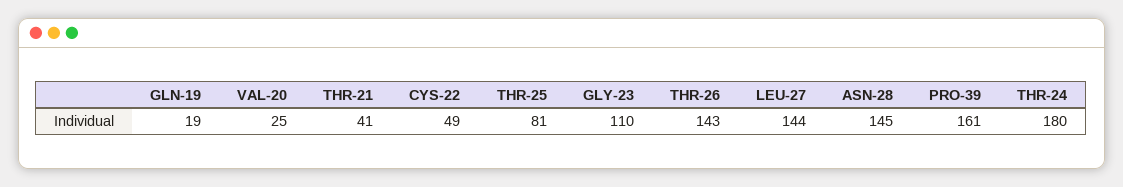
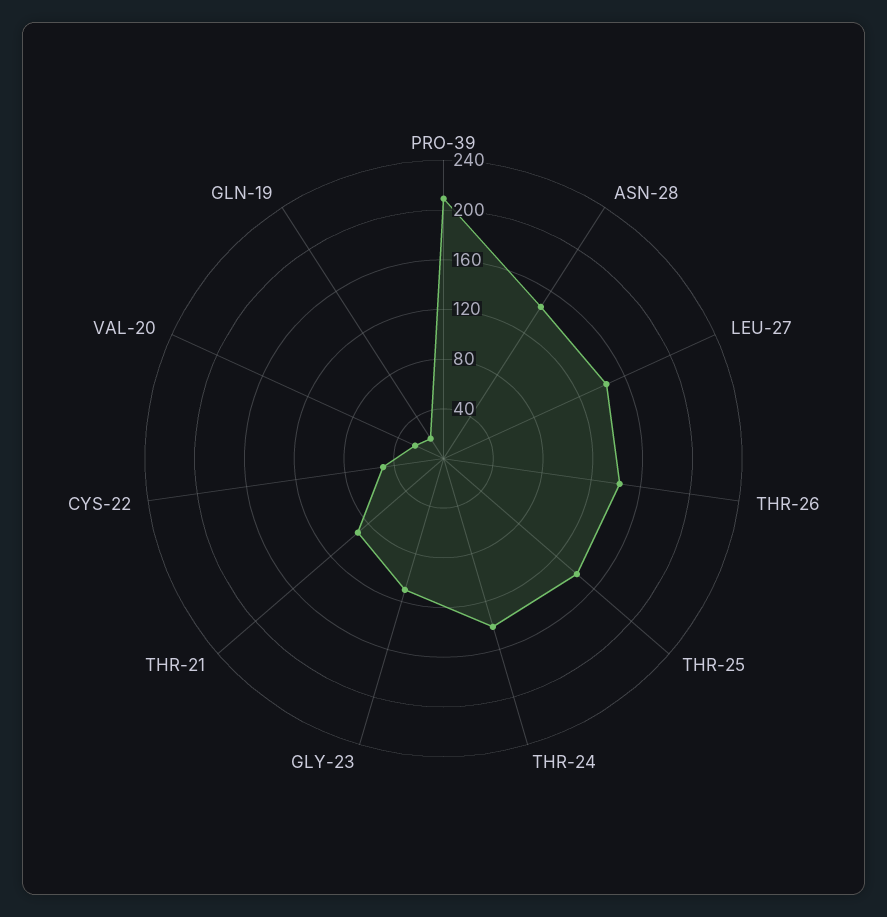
THR-21: 41 -> 90
THR-25: 81 -> 140
PRO-39: 161 -> 210
THR-24: 180 -> 140

